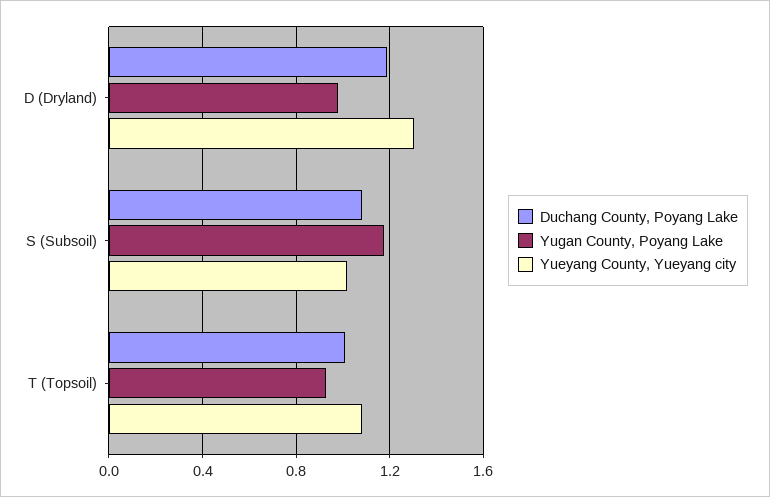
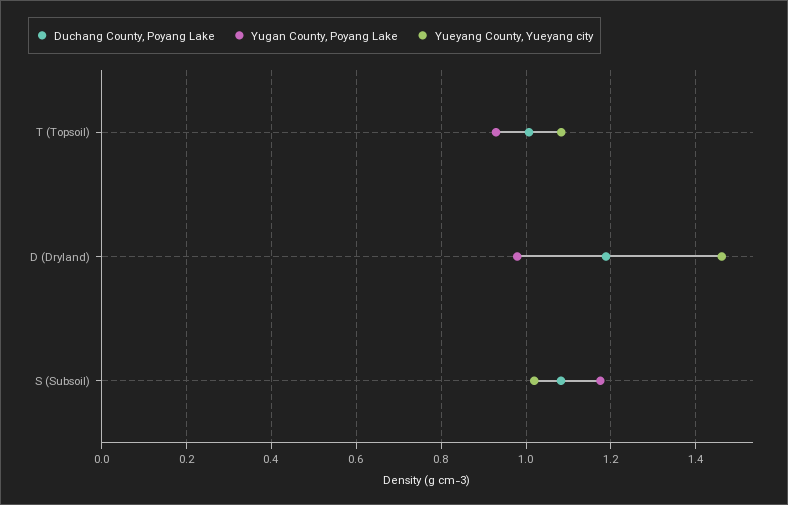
Yueyang County, Yueyang city, D (Dryland): 1.3 -> 1.46

